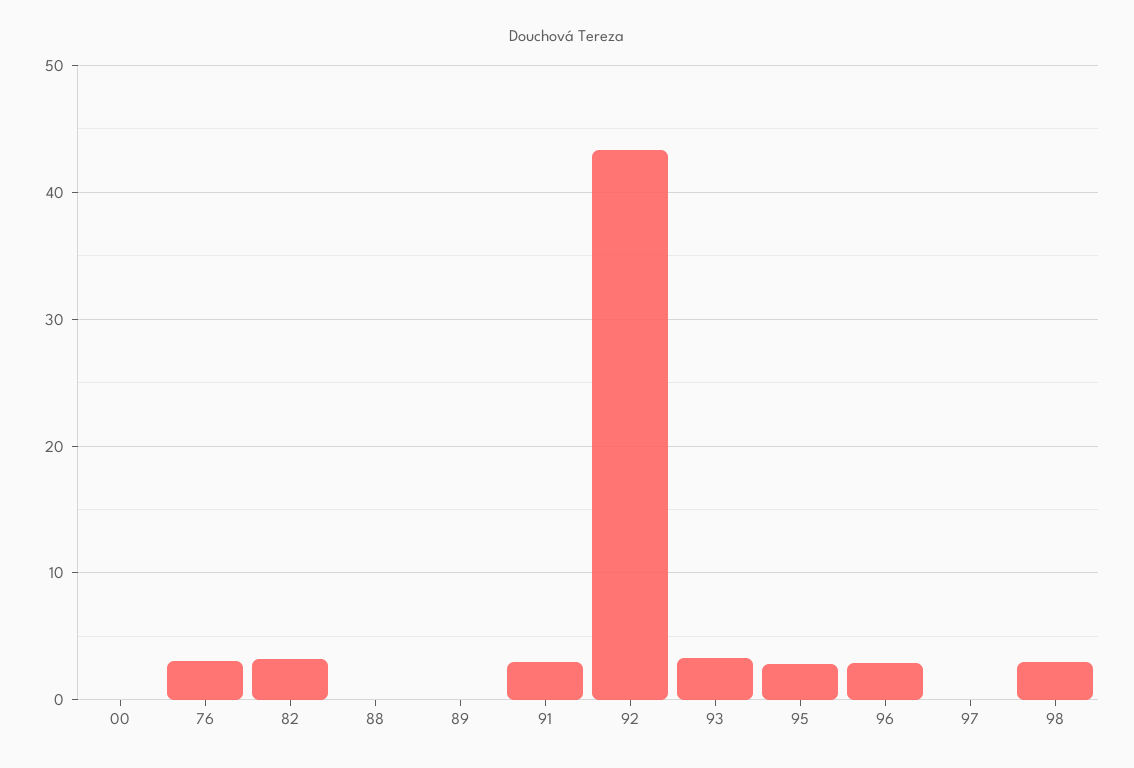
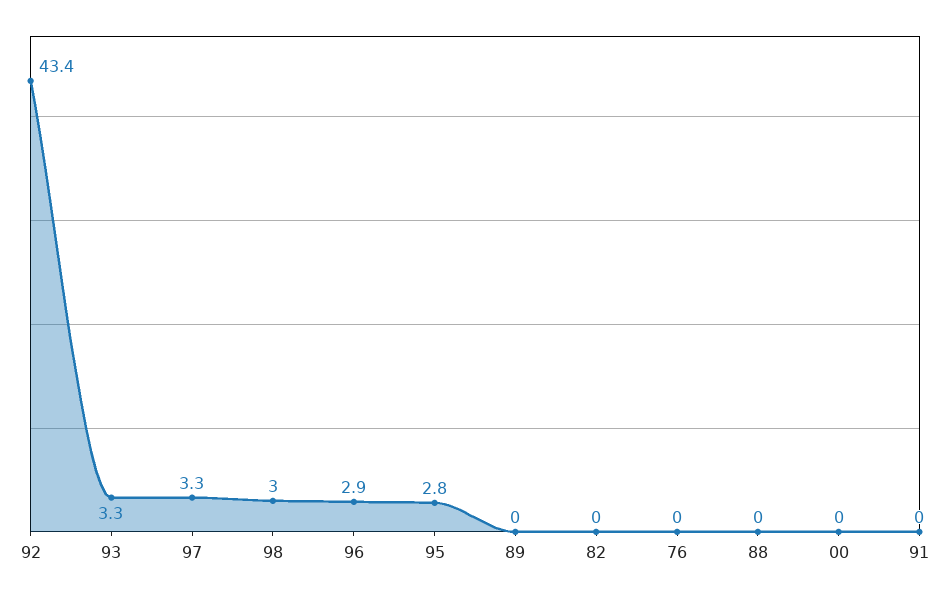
76: 3 -> 0
82: 3 -> 0
91: 3 -> 0
97: 0 -> 3.3

